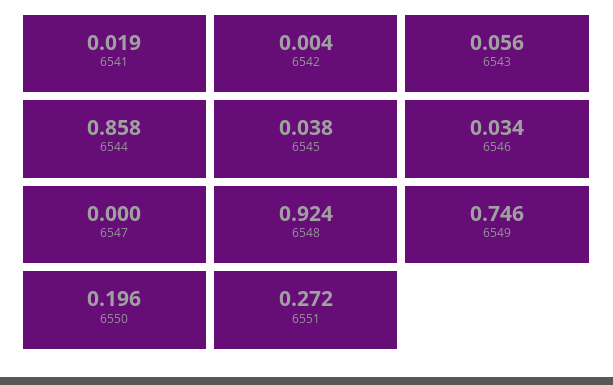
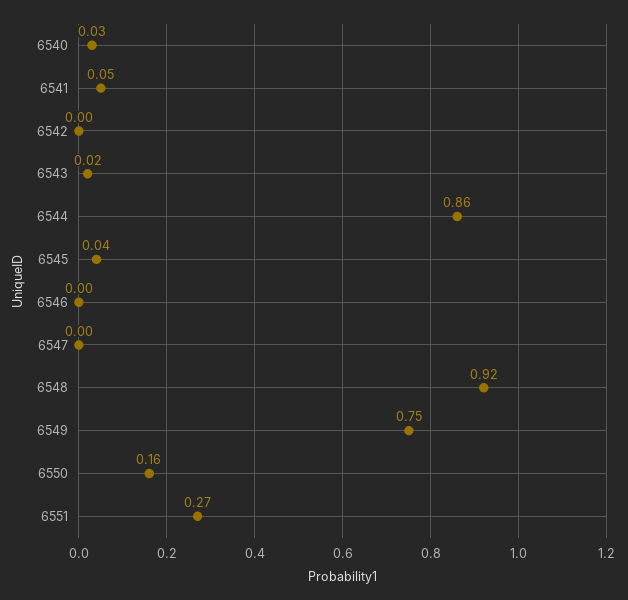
6541: 0.019 -> 0.05
6543: 0.056 -> 0.02
6546: 0.034 -> 0
6550: 0.196 -> 0.16
6540: none -> 0.03

